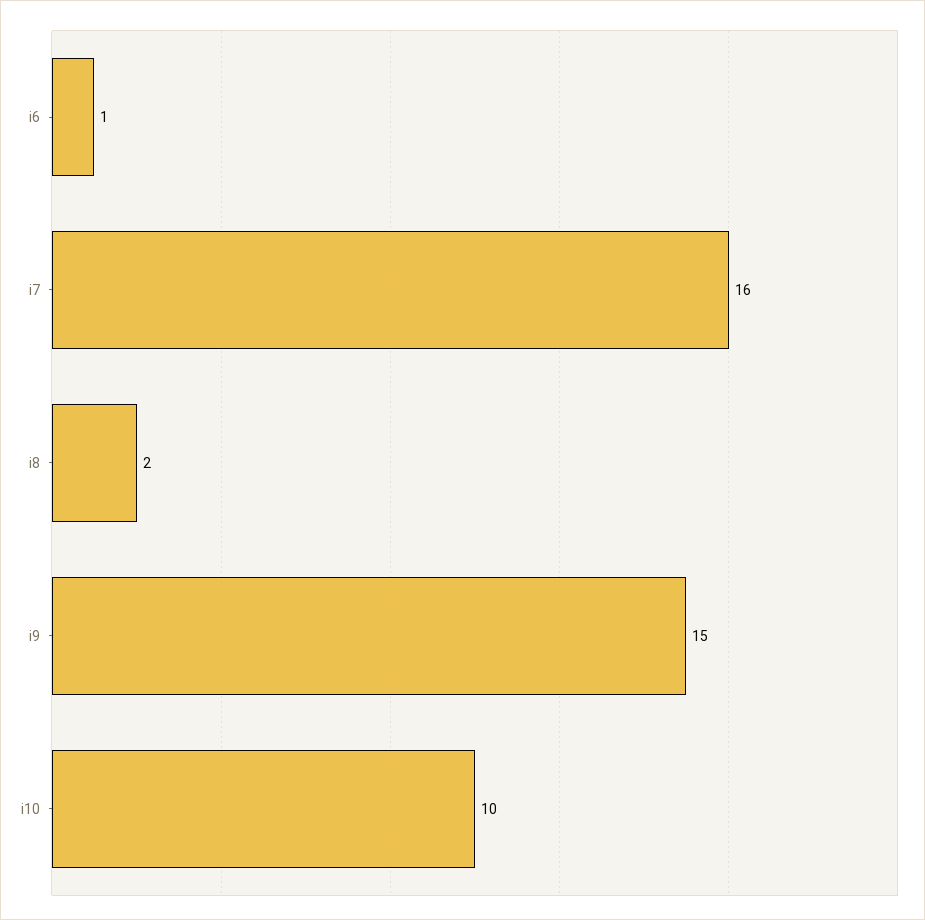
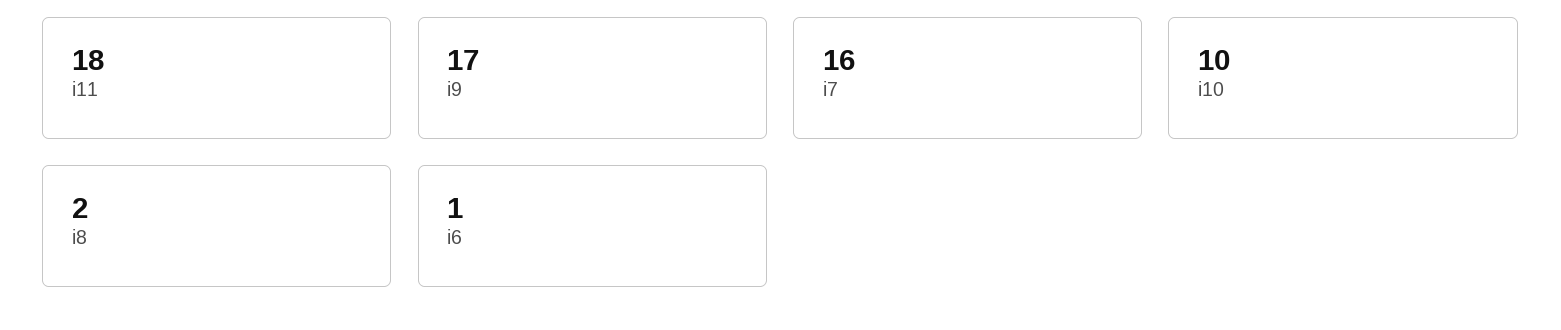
i9: 15 -> 17
i11: none -> 18

